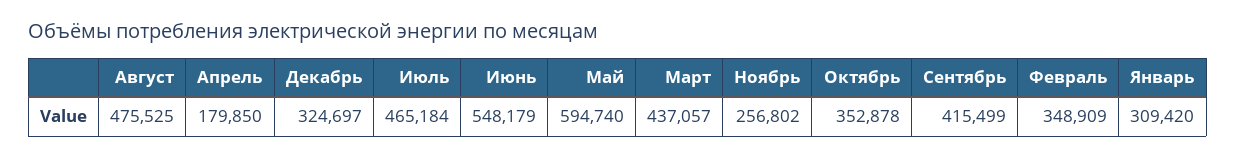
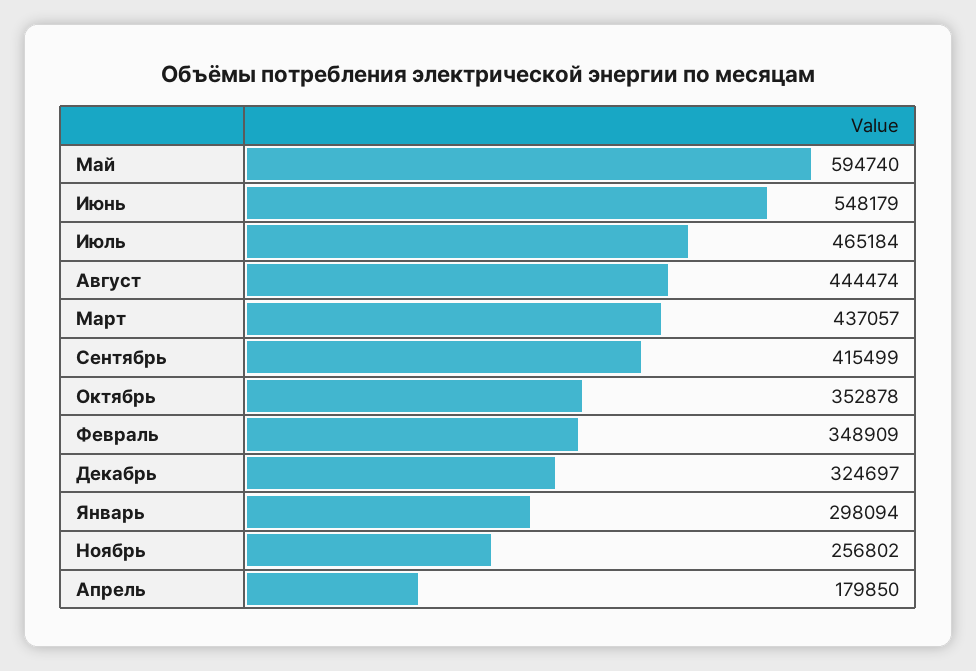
Август: 475525 -> 444474
Январь: 309420 -> 298094

